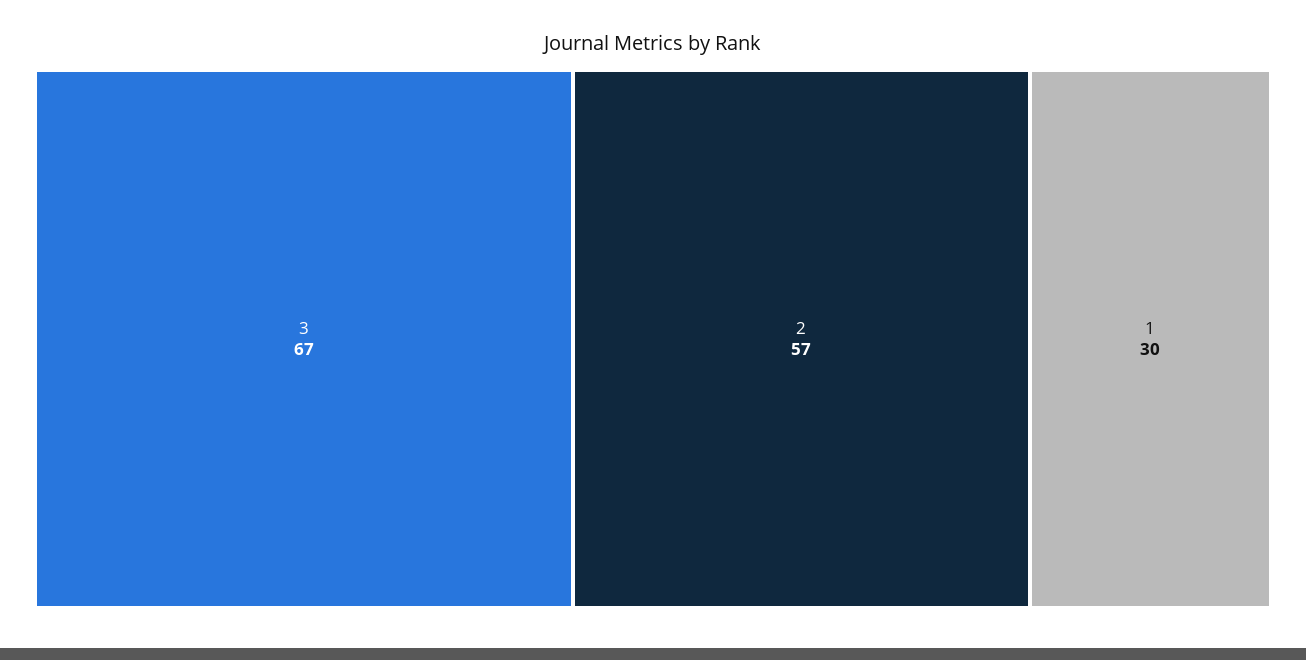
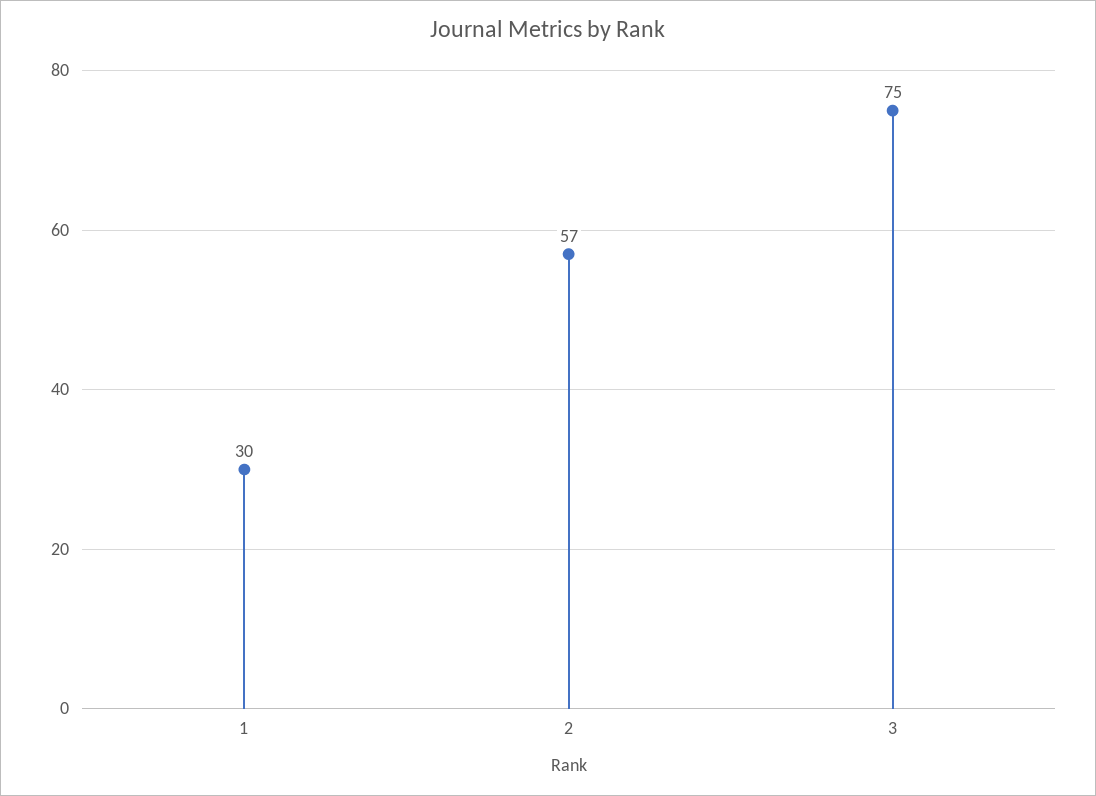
3: 67 -> 75

